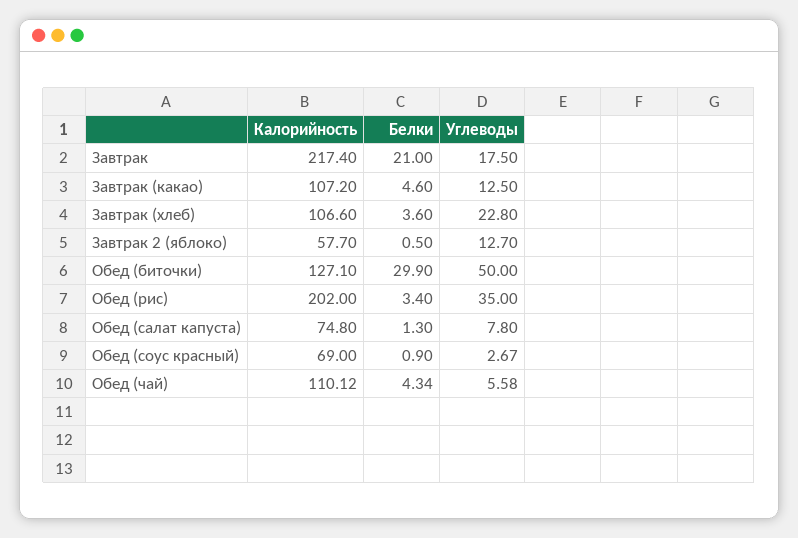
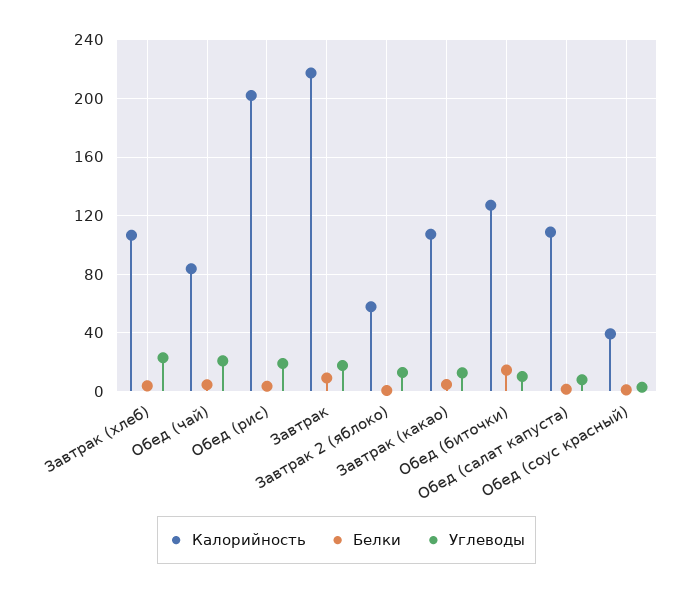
Белки, Завтрак: 21 -> 10
Белки, Обед (биточки): 29.9 -> 15
Углеводы, Обед (биточки): 50 -> 10
Углеводы, Обед (рис): 35 -> 20
Калорийность, Обед (салат капуста): 74.8 -> 110
Калорийность, Обед (соус красный): 69 -> 40
Калорийность, Обед (чай): 110.12 -> 85
Углеводы, Обед (чай): 5.58 -> 20

